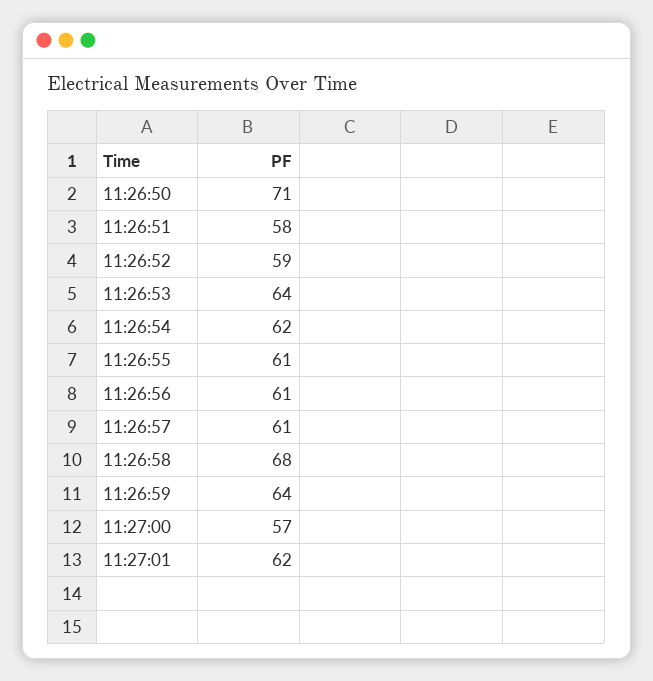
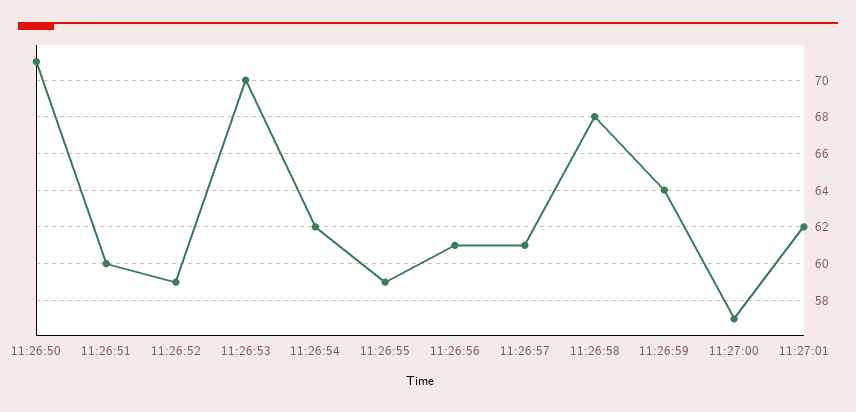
11:26:51: 58 -> 60
11:26:53: 64 -> 70
11:26:55: 61 -> 59

